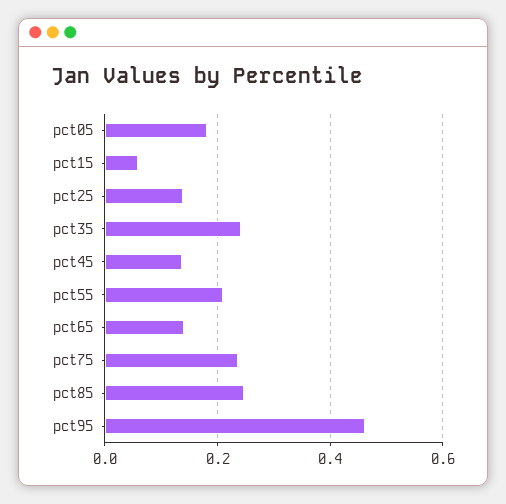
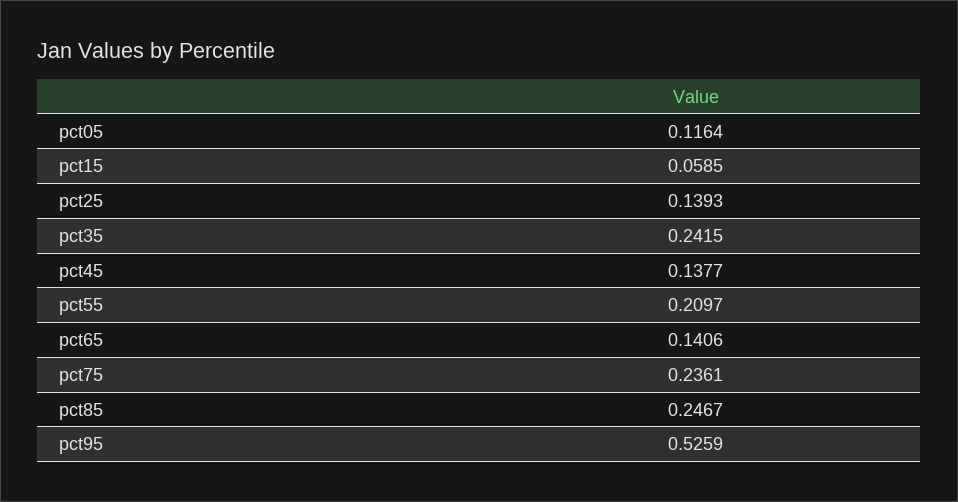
pct05: 0.18 -> 0.1164
pct95: 0.46 -> 0.5259

